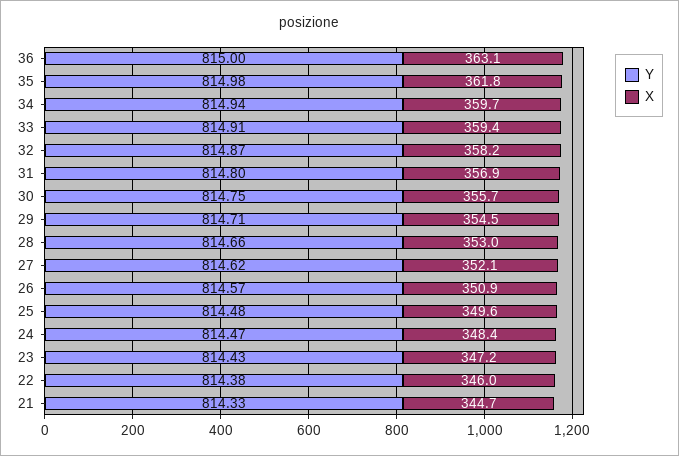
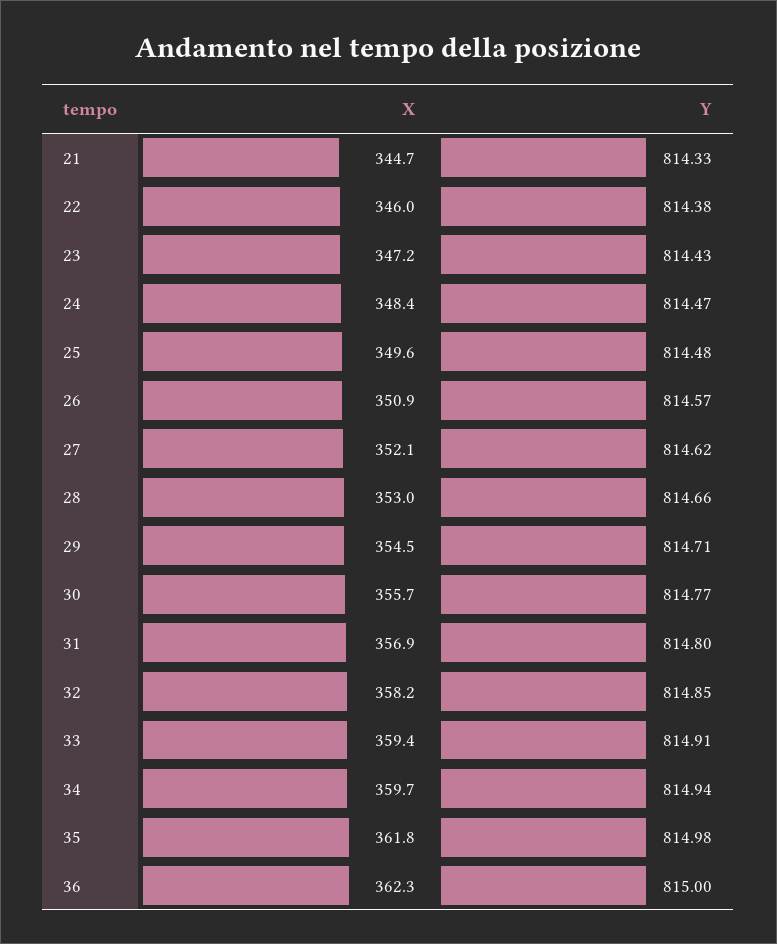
X, 36: 363.1 -> 362.3
Y, 32: 814.87 -> 814.85
Y, 30: 814.75 -> 814.77

